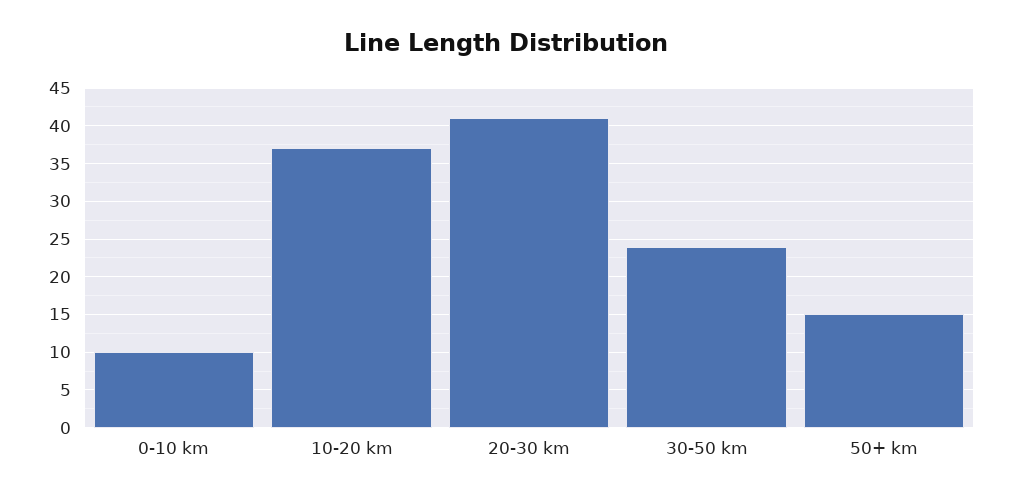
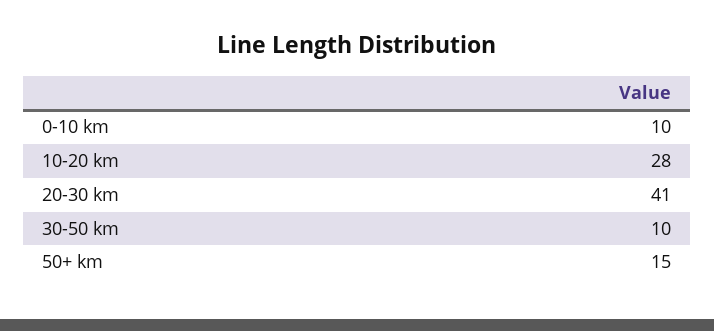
10-20 km: 37 -> 28
30-50 km: 24 -> 10

